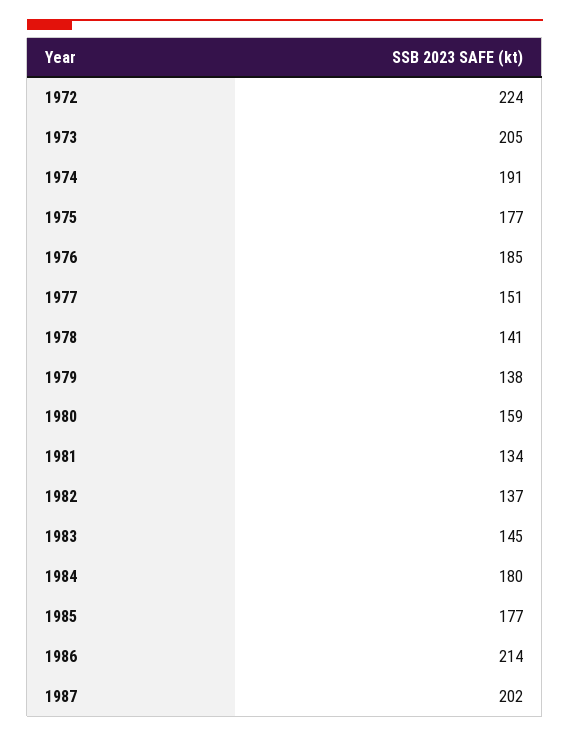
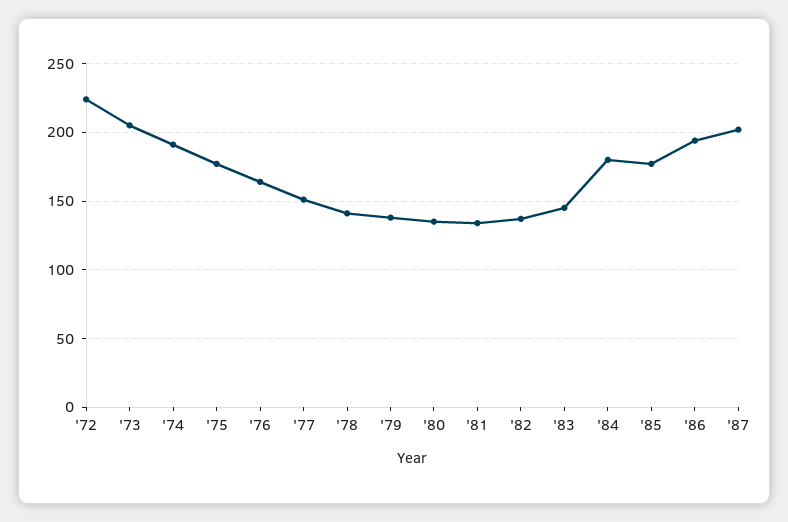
1976: 185 -> 165
1980: 159 -> 135
1986: 214 -> 195

